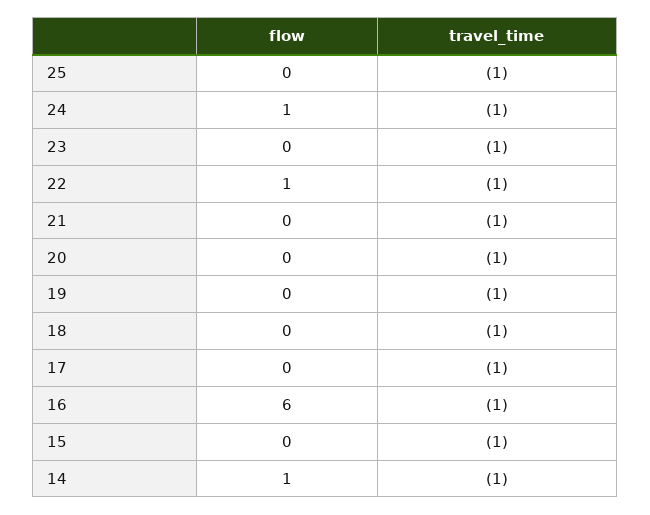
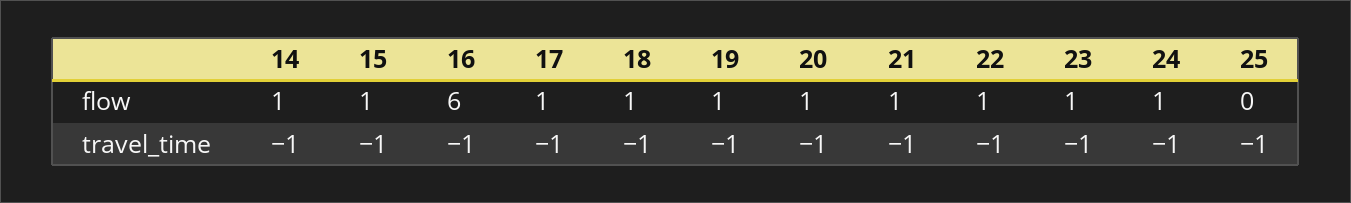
flow, 23: 0 -> 1
flow, 21: 0 -> 1
flow, 20: 0 -> 1
flow, 19: 0 -> 1
flow, 18: 0 -> 1
flow, 17: 0 -> 1
flow, 15: 0 -> 1

